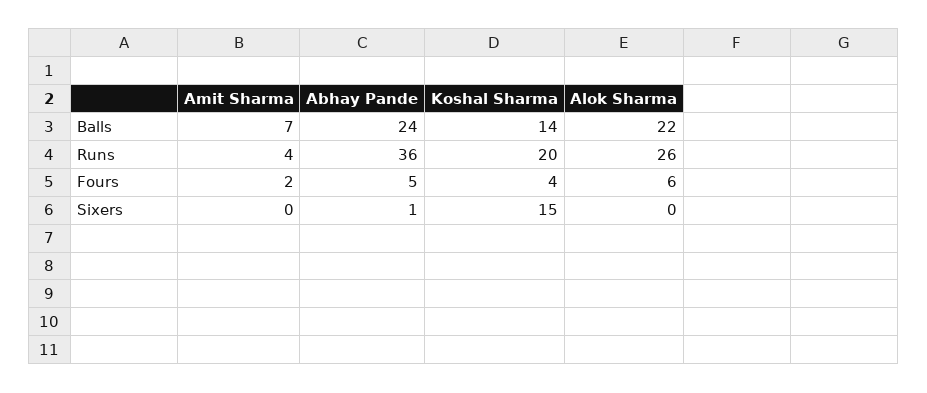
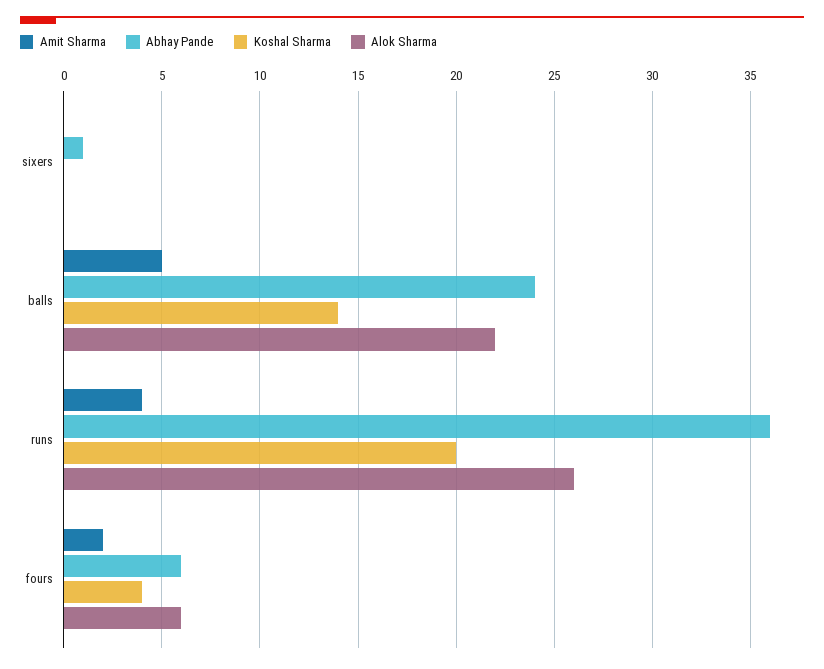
Amit Sharma, Balls: 7 -> 5
Abhay Pande, Fours: 5 -> 6
Koshal Sharma, Sixers: 15 -> 0

